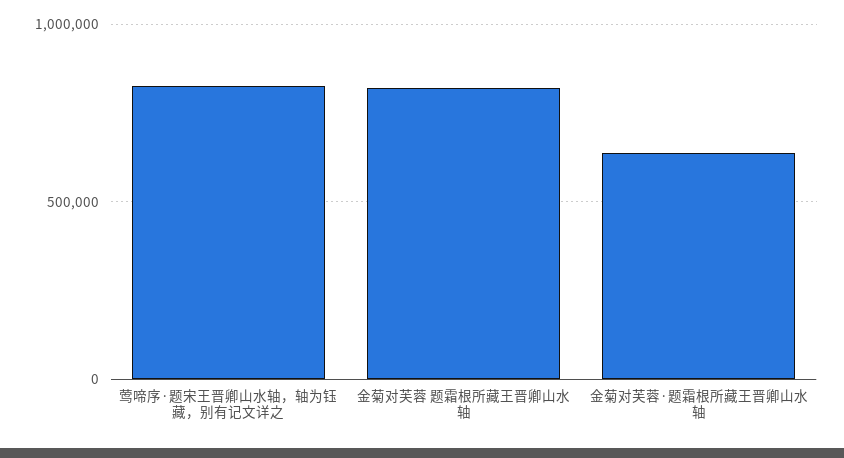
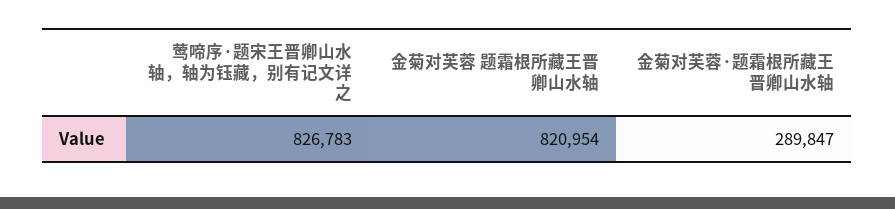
金菊对芙蓉·题霜根所藏王晋卿山水轴: 650000 -> 289847

